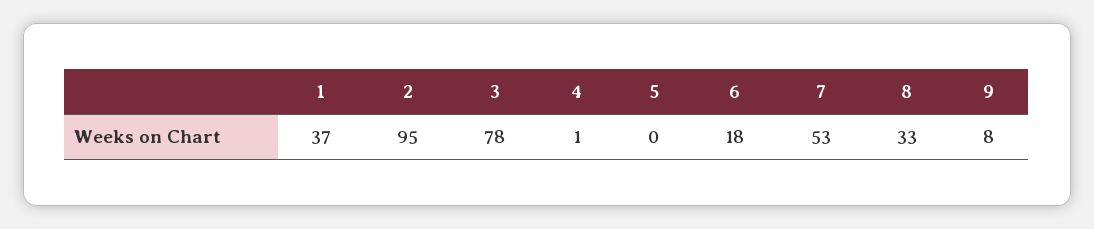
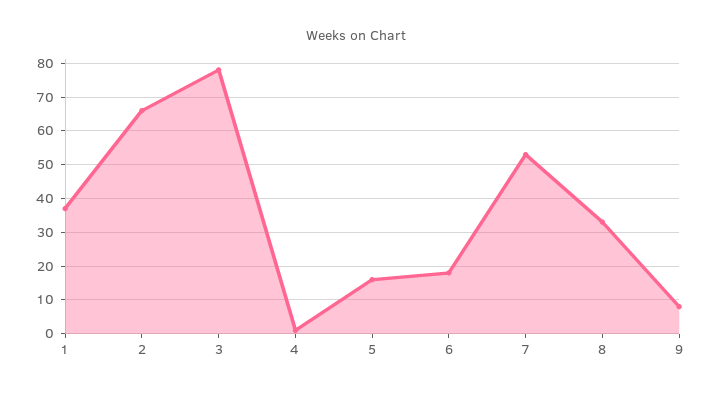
2: 95 -> 65
5: 0 -> 15

